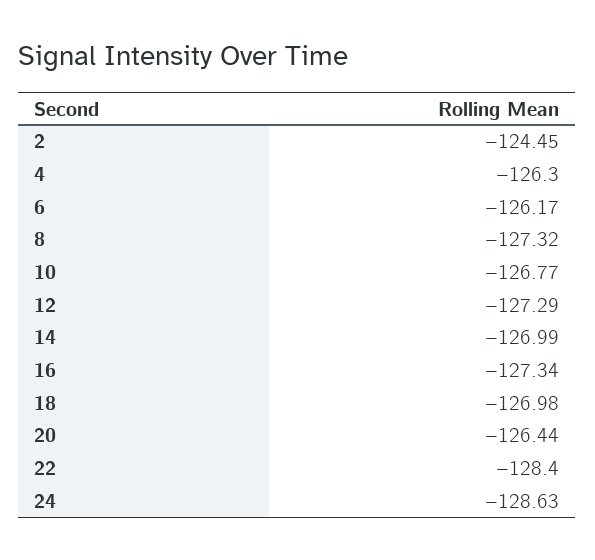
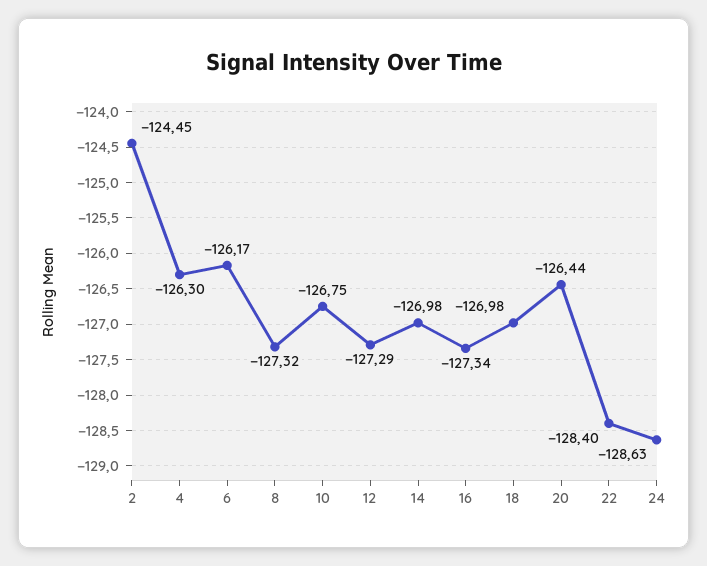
10: -126.77 -> -126.75
14: -126.99 -> -126.98

